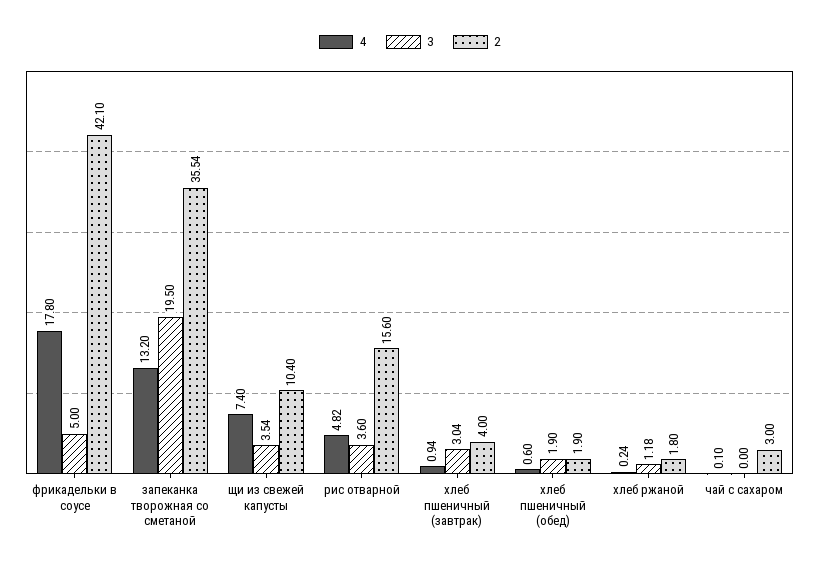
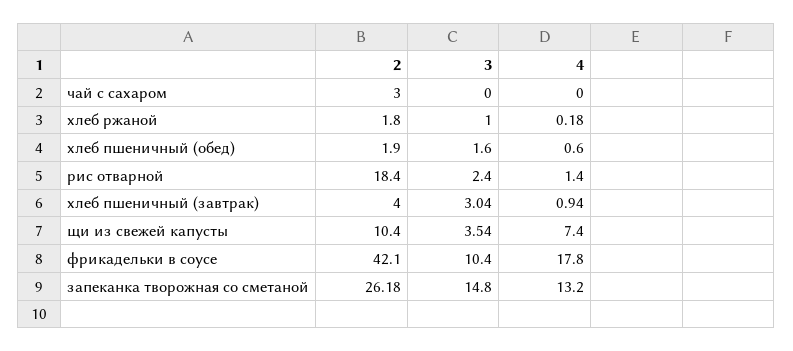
3, фрикадельки в соусе: 5 -> 10.4
3, запеканка творожная со сметаной: 19.5 -> 14.8
2, запеканка творожная со сметаной: 35.54 -> 26.18
4, рис отварной: 4.82 -> 1.4
3, рис отварной: 3.6 -> 2.4
2, рис отварной: 15.6 -> 18.4
3, хлеб пшеничный (обед): 1.9 -> 1.6
4, хлеб ржаной: 0.24 -> 0.18
3, хлеб ржаной: 1.18 -> 1
4, чай с сахаром: 0.1 -> 0

